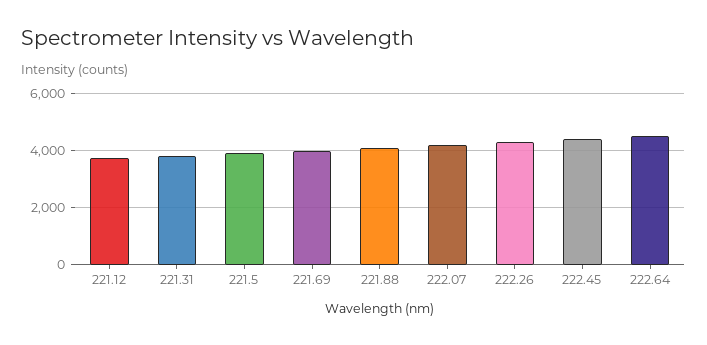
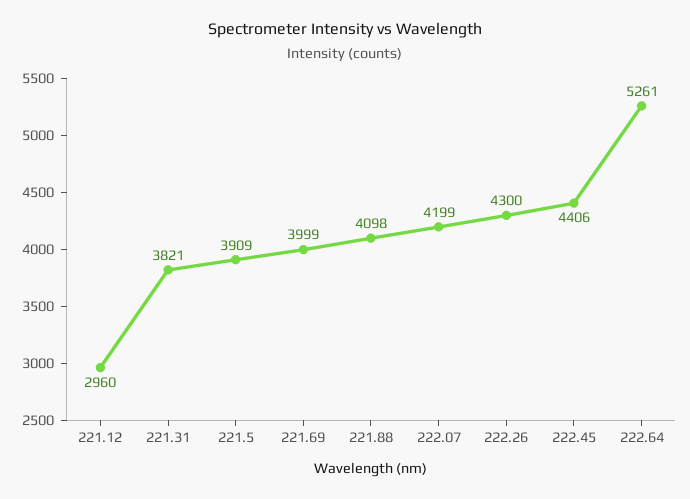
221.12: 3750 -> 2960
222.64: 4500 -> 5261

